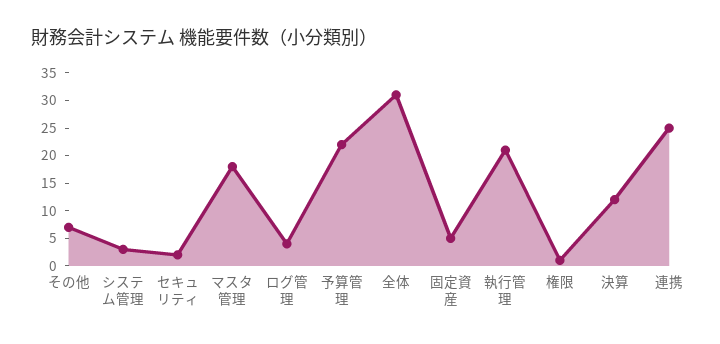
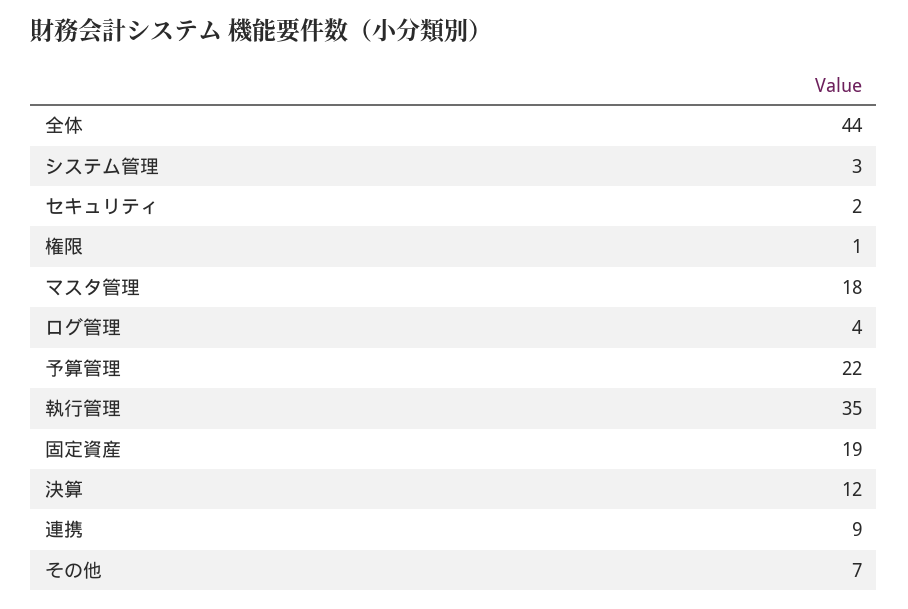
全体: 30 -> 44
固定資産: 5 -> 19
執行管理: 20 -> 35
連携: 25 -> 9

